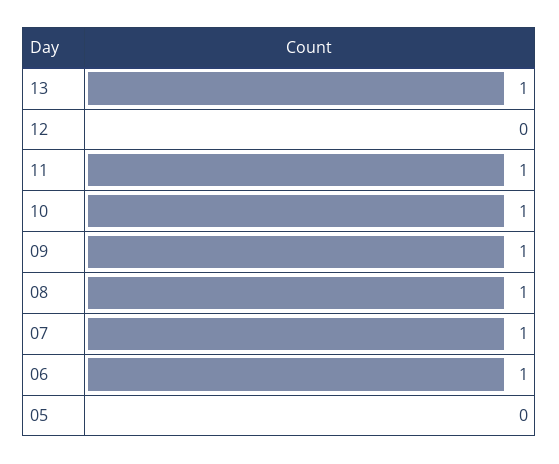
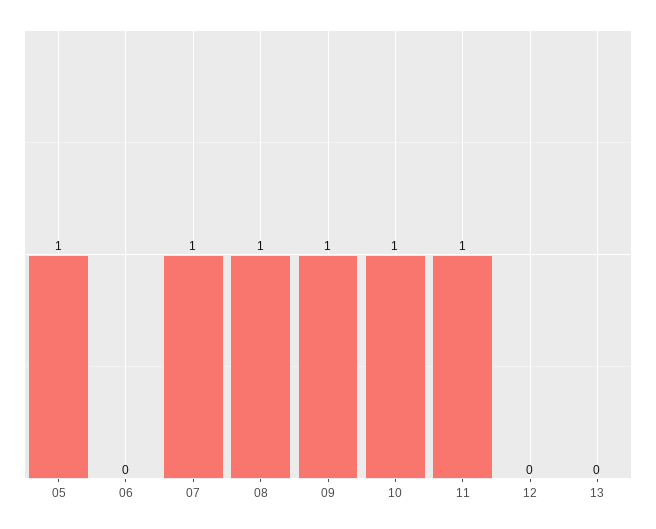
13: 1 -> 0
06: 1 -> 0
05: 0 -> 1

